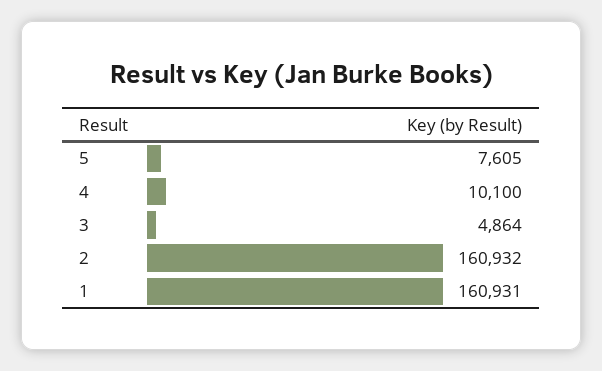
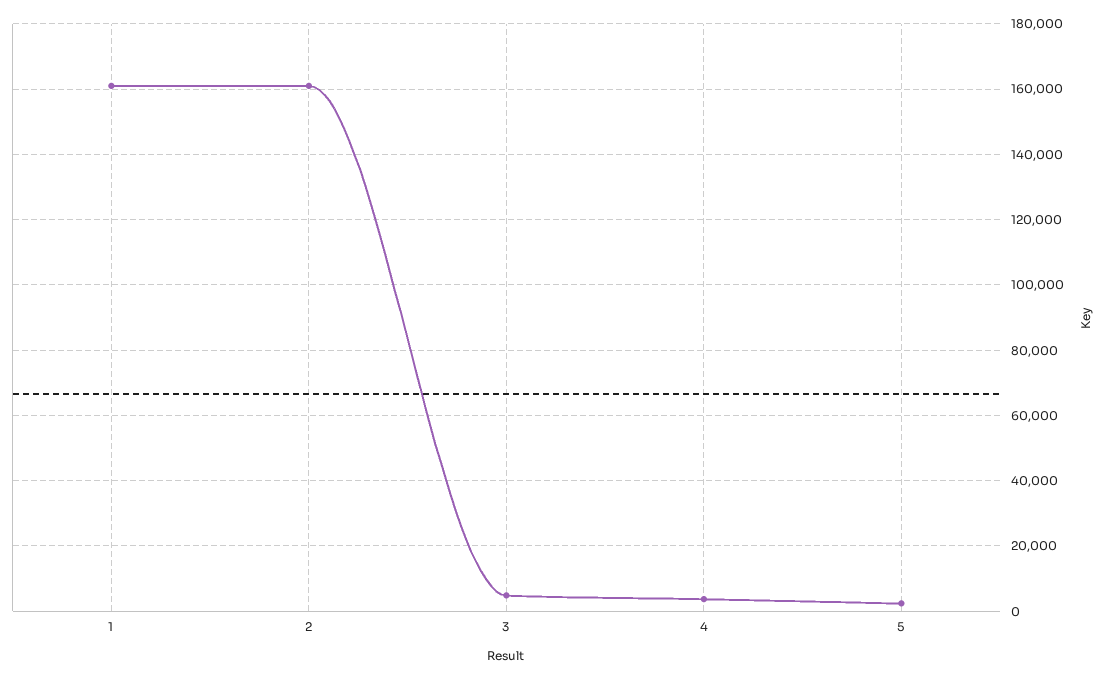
5: 7605 -> 2000
4: 10100 -> 4000

